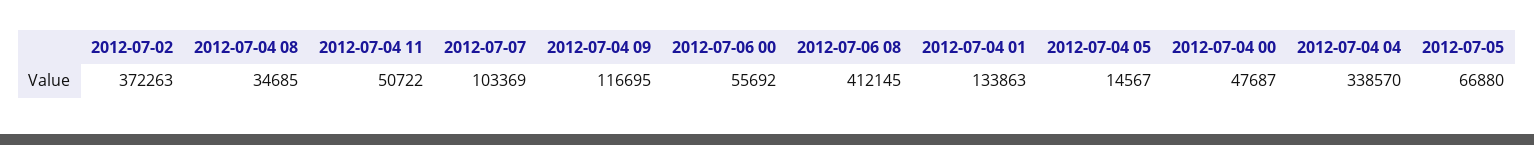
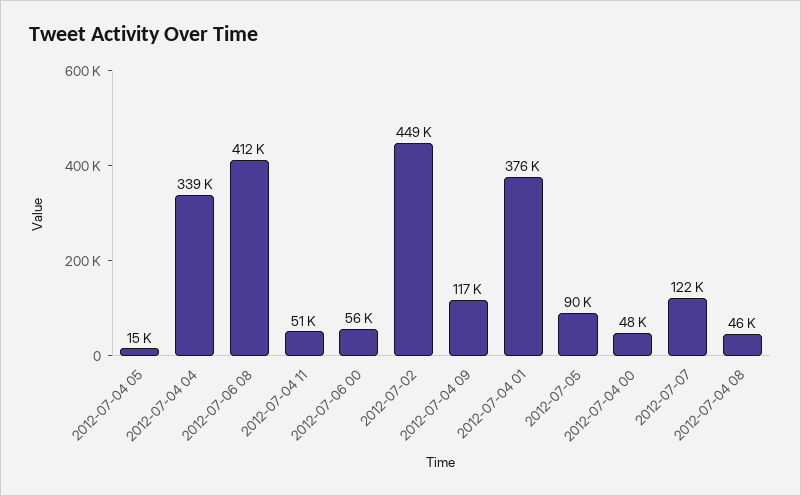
2012-07-02: 372263 -> 449000
2012-07-04 08: 34685 -> 46000
2012-07-07: 103369 -> 122000
2012-07-04 01: 133863 -> 376000
2012-07-05: 66880 -> 90000

